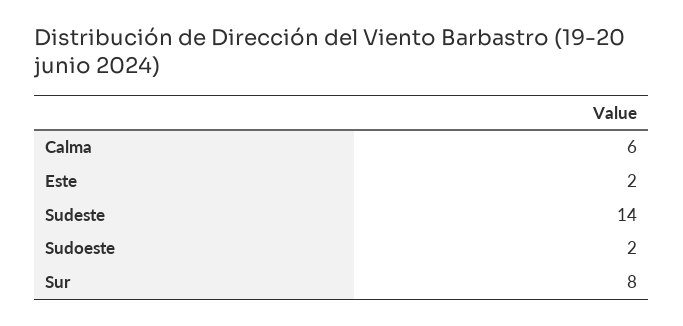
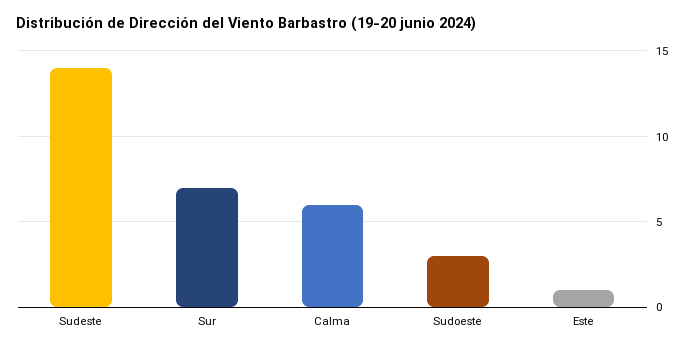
Este: 2 -> 1
Sudoeste: 2 -> 3
Sur: 8 -> 7

